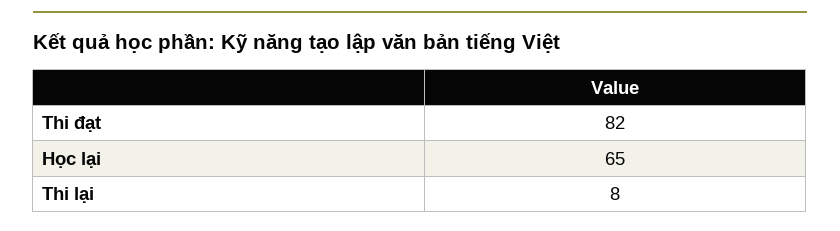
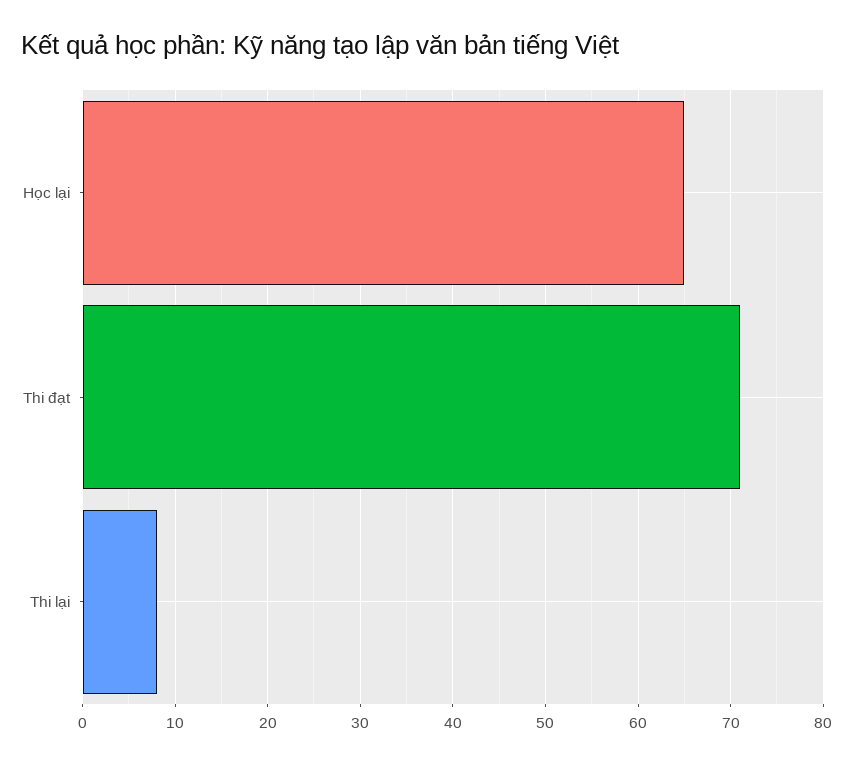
Thi đạt: 82 -> 71

